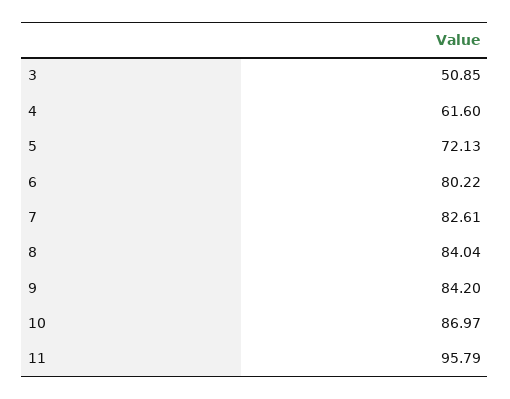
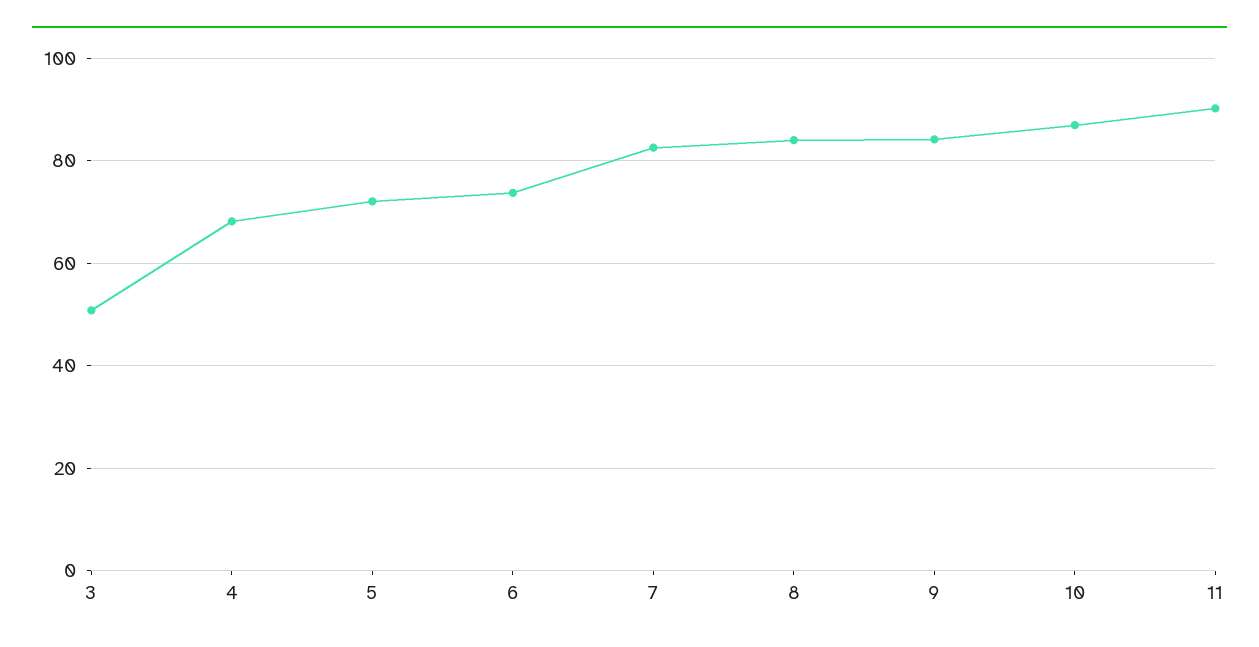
4: 61.6 -> 68
6: 80.22 -> 74
11: 95.79 -> 90

